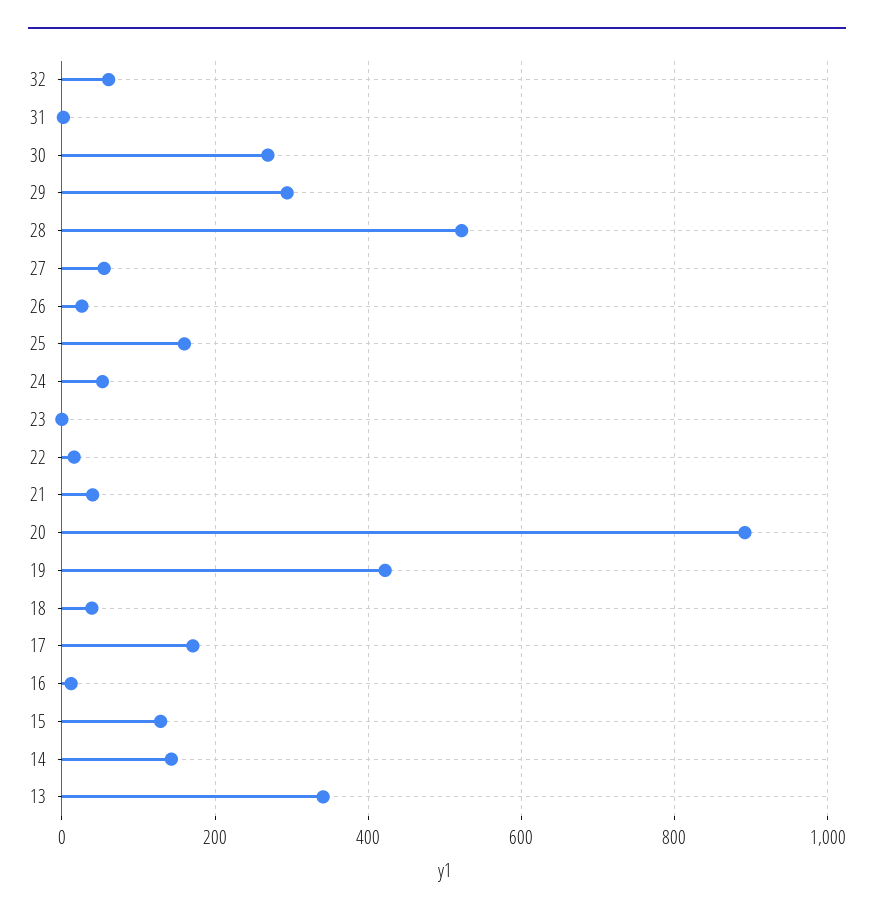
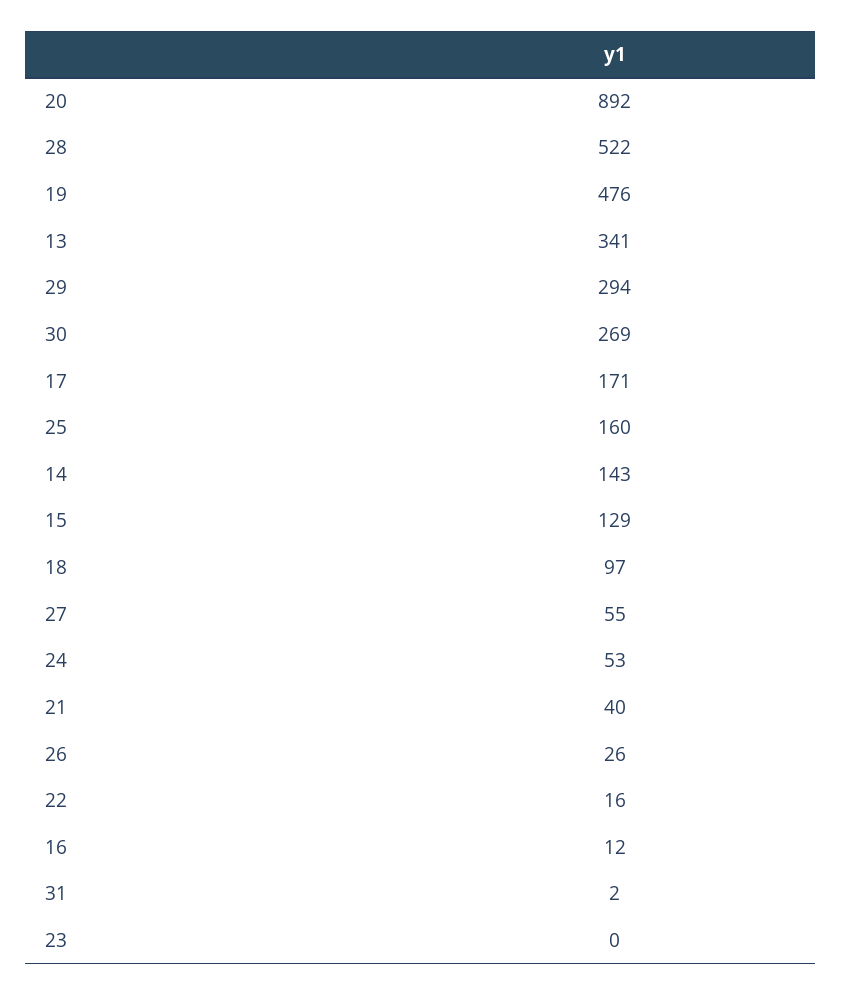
32: 60 -> none
19: 420 -> 476
18: 40 -> 97

